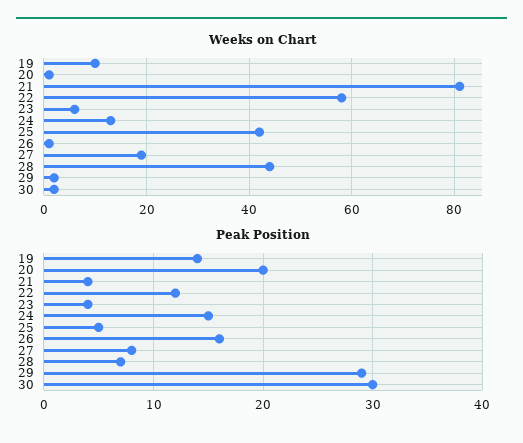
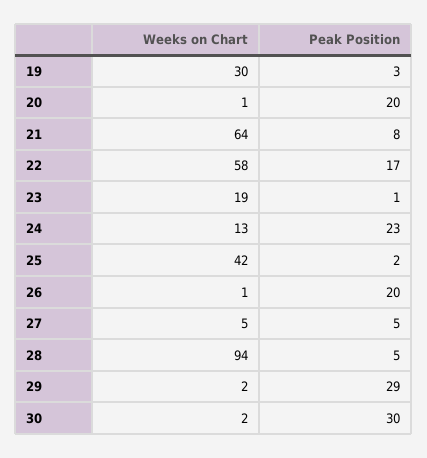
Weeks on Chart, 19: 10 -> 30
Weeks on Chart, 21: 80 -> 64
Weeks on Chart, 23: 5 -> 19
Weeks on Chart, 27: 20 -> 5
Weeks on Chart, 28: 45 -> 94
Peak Position, 19: 14 -> 3
Peak Position, 21: 4 -> 8
Peak Position, 22: 12 -> 17
Peak Position, 23: 4 -> 1
Peak Position, 24: 15 -> 23
Peak Position, 25: 5 -> 2
Peak Position, 26: 16 -> 20
Peak Position, 27: 8 -> 5
Peak Position, 28: 7 -> 5

